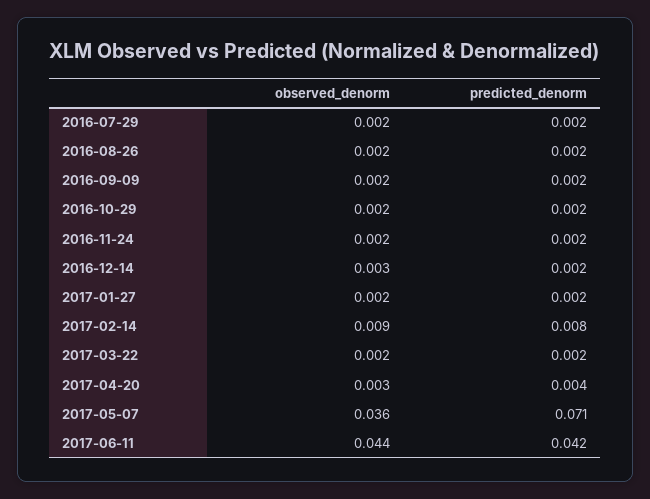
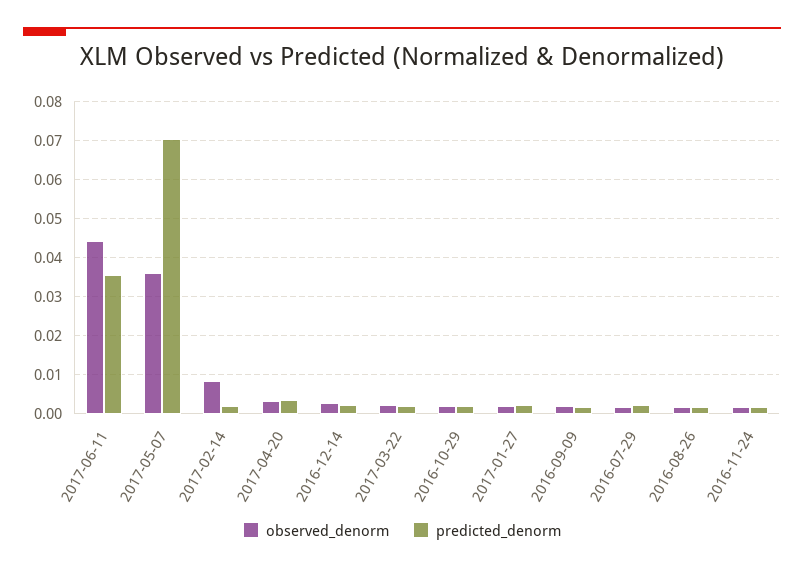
predicted_denorm, 2017-02-14: 0.008 -> 0.002
predicted_denorm, 2017-06-11: 0.042 -> 0.036

